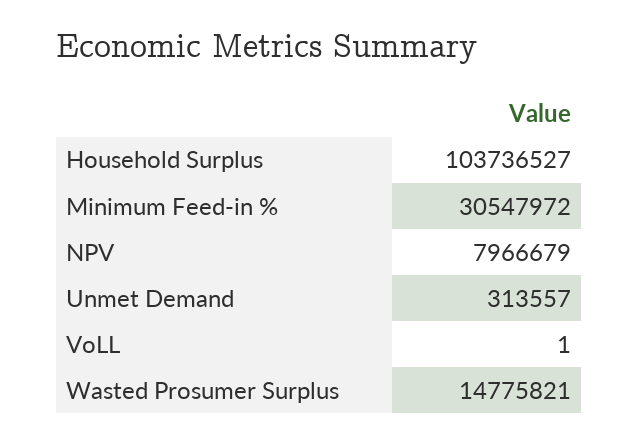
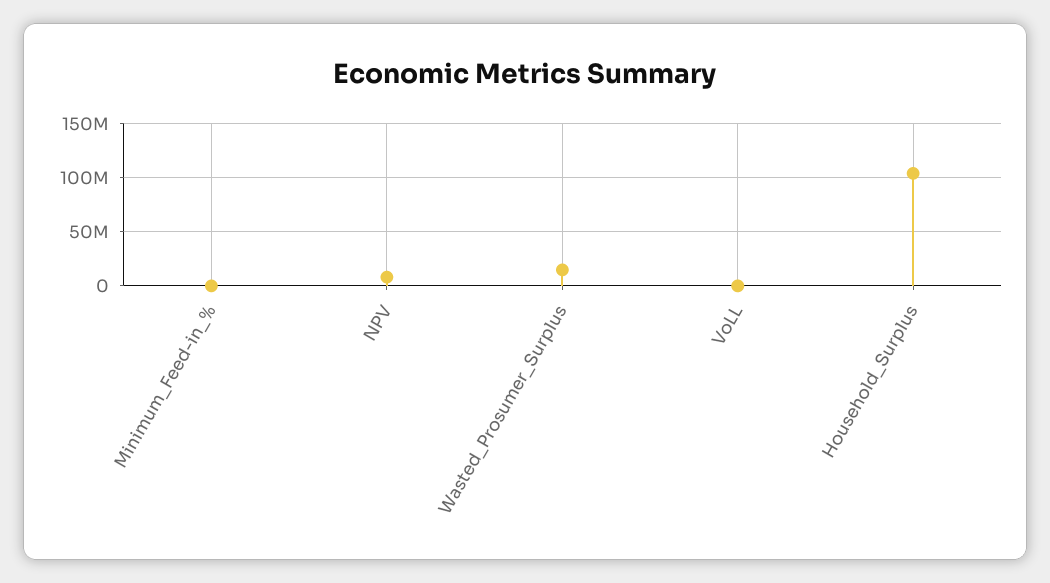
Minimum Feed-in %: 30547972 -> 0
Unmet Demand: 313557 -> none

